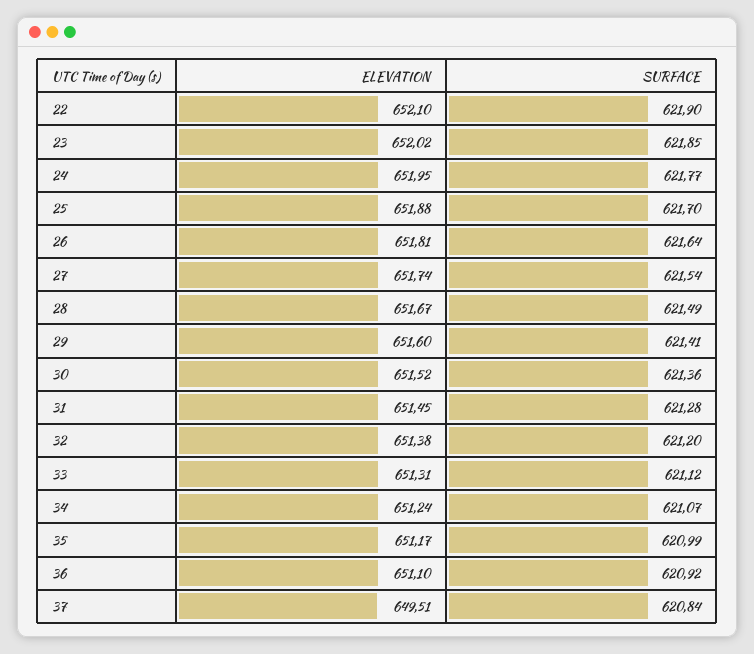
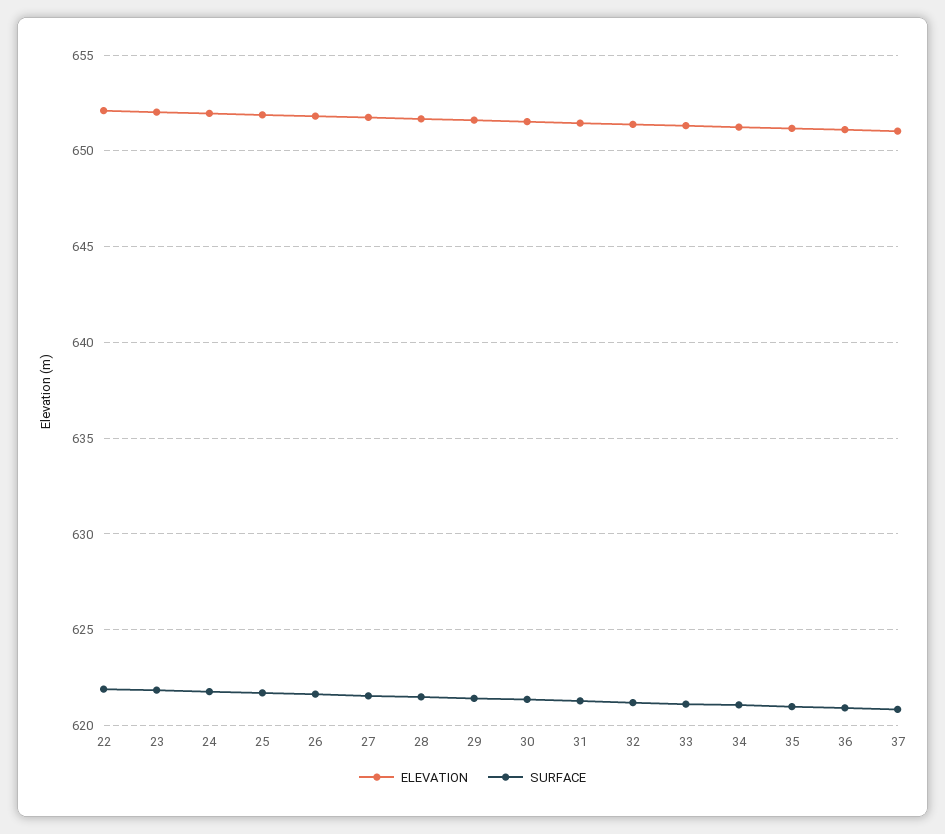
ELEVATION, 37: 649.51 -> 651

